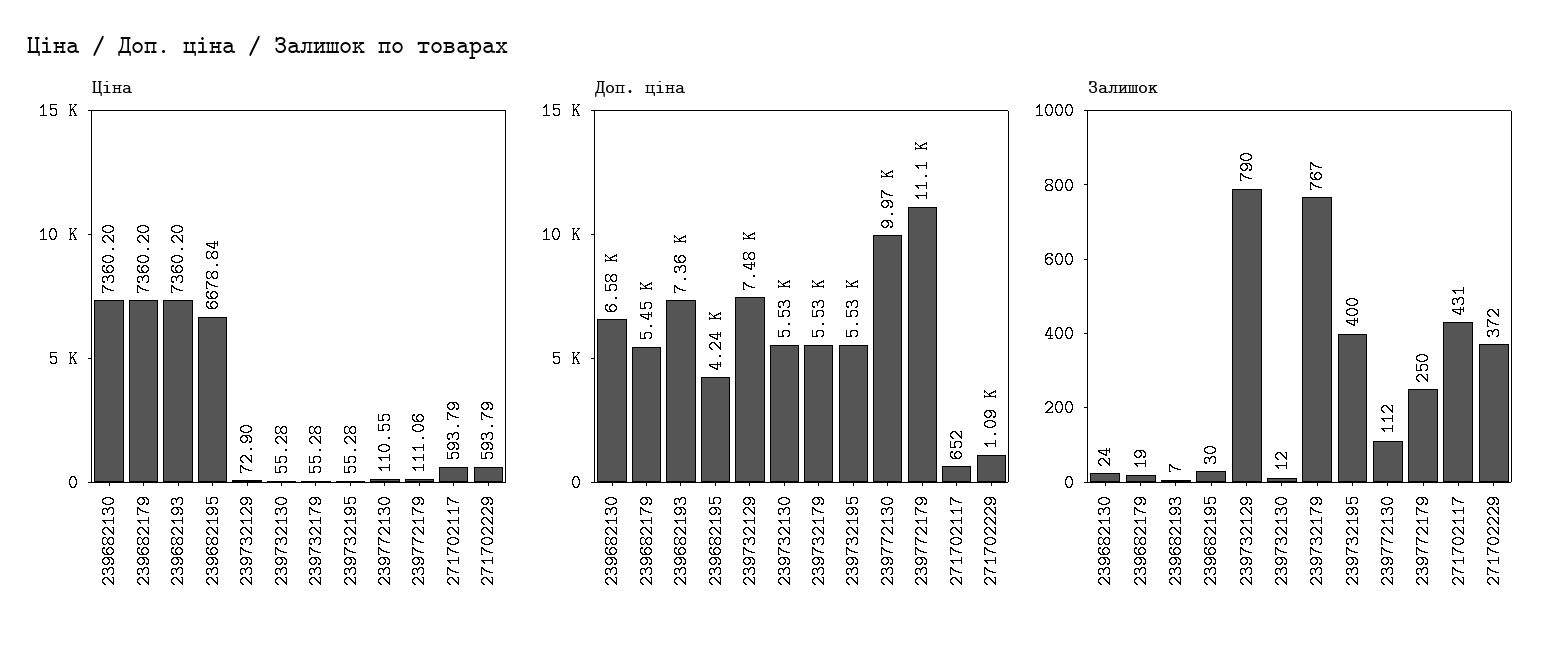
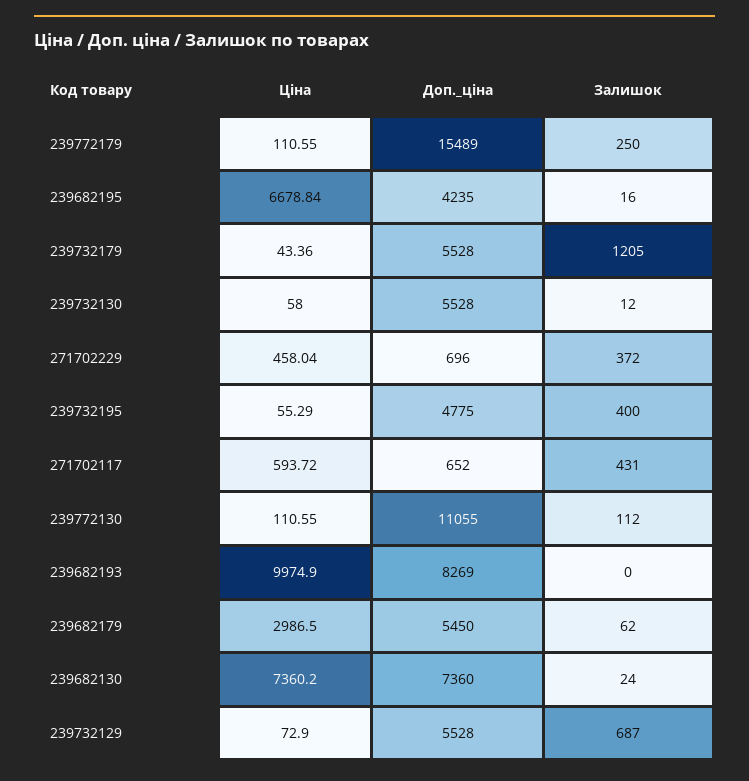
Ціна, 239682179: 7360.2 -> 2986.5
Ціна, 239682193: 7360.2 -> 9974.9
Ціна, 239732130: 55.28 -> 58
Ціна, 239732179: 55.28 -> 43.36
Ціна, 239732195: 55.28 -> 55.29
Ціна, 239772179: 111.06 -> 110.55
Ціна, 271702117: 593.79 -> 593.72
Ціна, 271702229: 593.79 -> 458.04
Доп. ціна, 239682130: 6580 -> 7360
Доп. ціна, 239682193: 7360 -> 8269
Доп. ціна, 239732129: 7480 -> 5528
Доп. ціна, 239732195: 5530 -> 4775
Доп. ціна, 239772130: 9970 -> 11055
Доп. ціна, 239772179: 11100 -> 15489
Доп. ціна, 271702229: 1090 -> 696
Залишок, 239682179: 19 -> 62
Залишок, 239682193: 7 -> 0
Залишок, 239682195: 30 -> 16
Залишок, 239732129: 790 -> 687
Залишок, 239732179: 767 -> 1205

